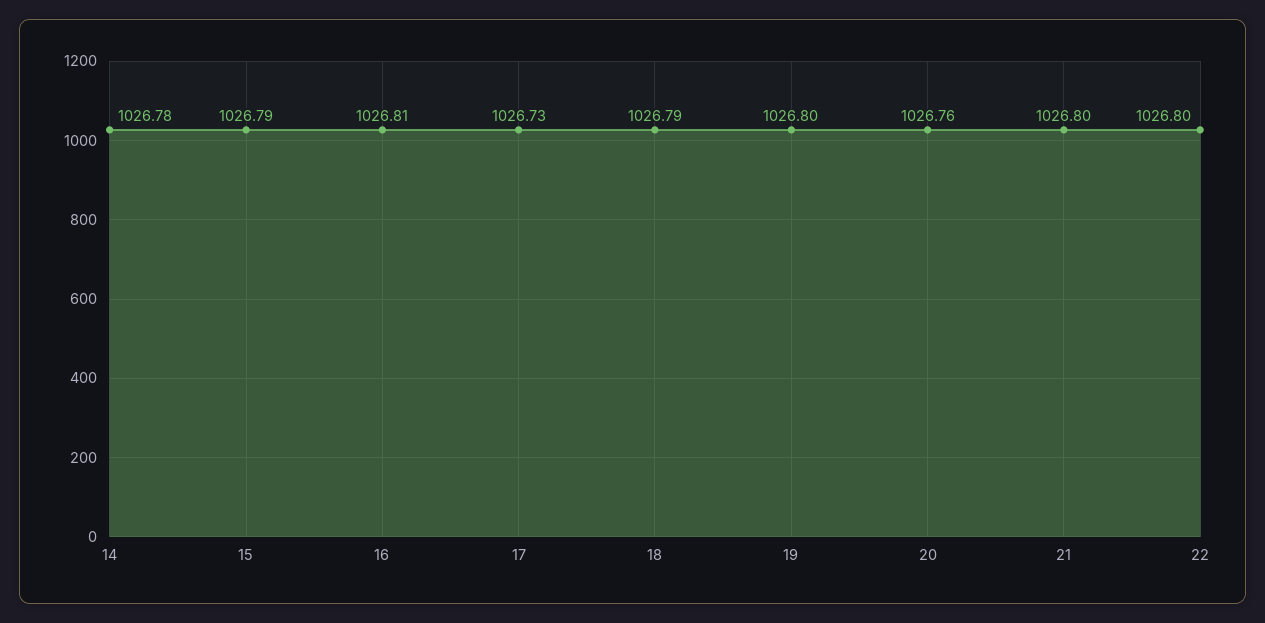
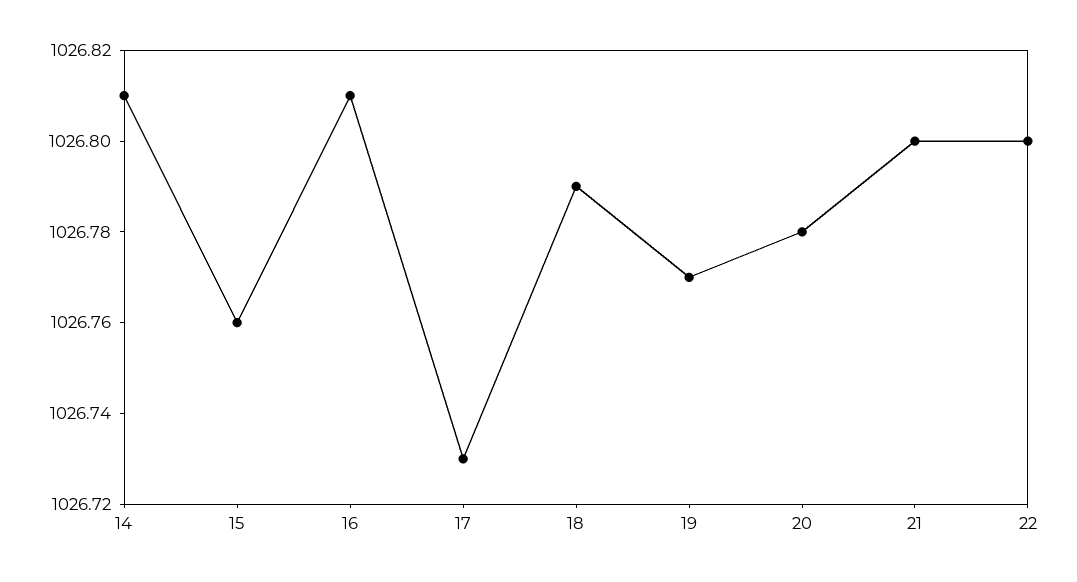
14: 1026.78 -> 1026.81
15: 1026.79 -> 1026.76
19: 1026.8 -> 1026.77
20: 1026.76 -> 1026.78

